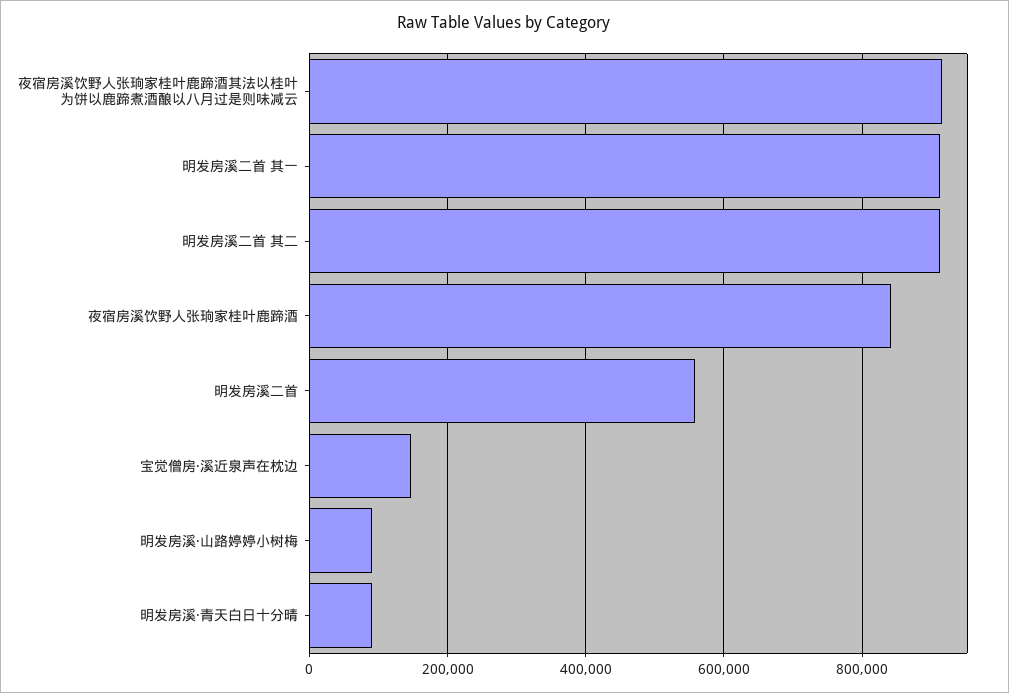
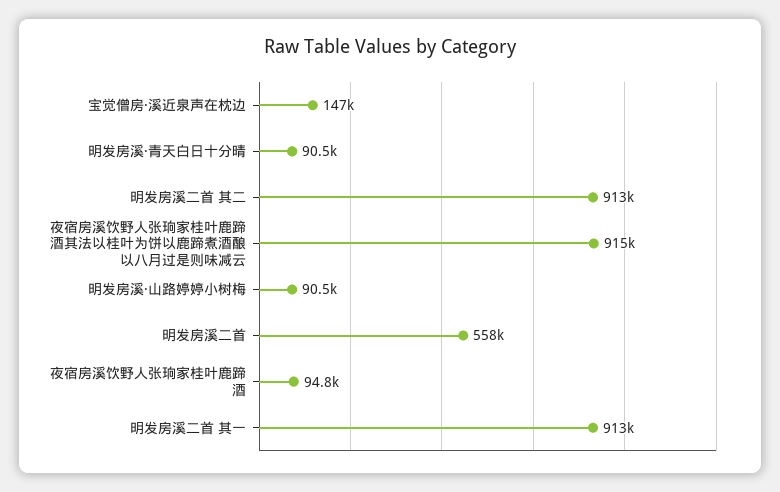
夜宿房溪饮野人张珦家桂叶鹿蹄酒: 840000 -> 94800

